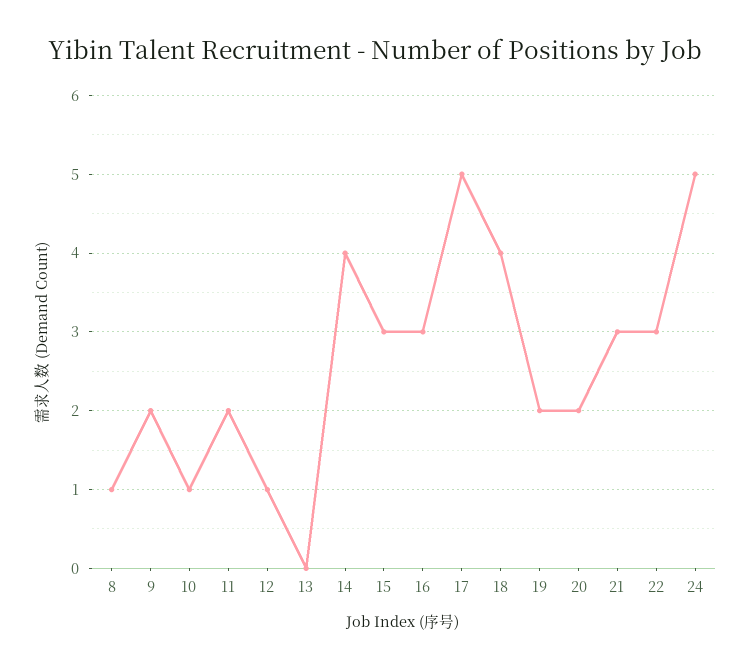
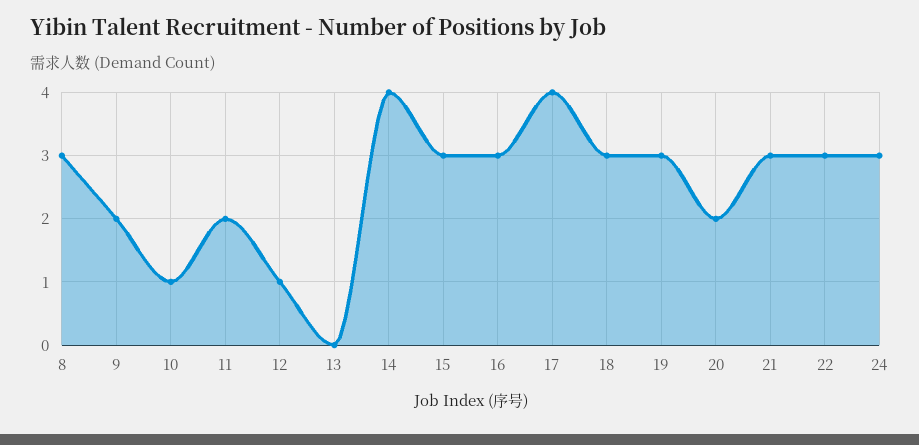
8: 1 -> 3
17: 5 -> 4
18: 4 -> 3
19: 2 -> 3
24: 5 -> 3

